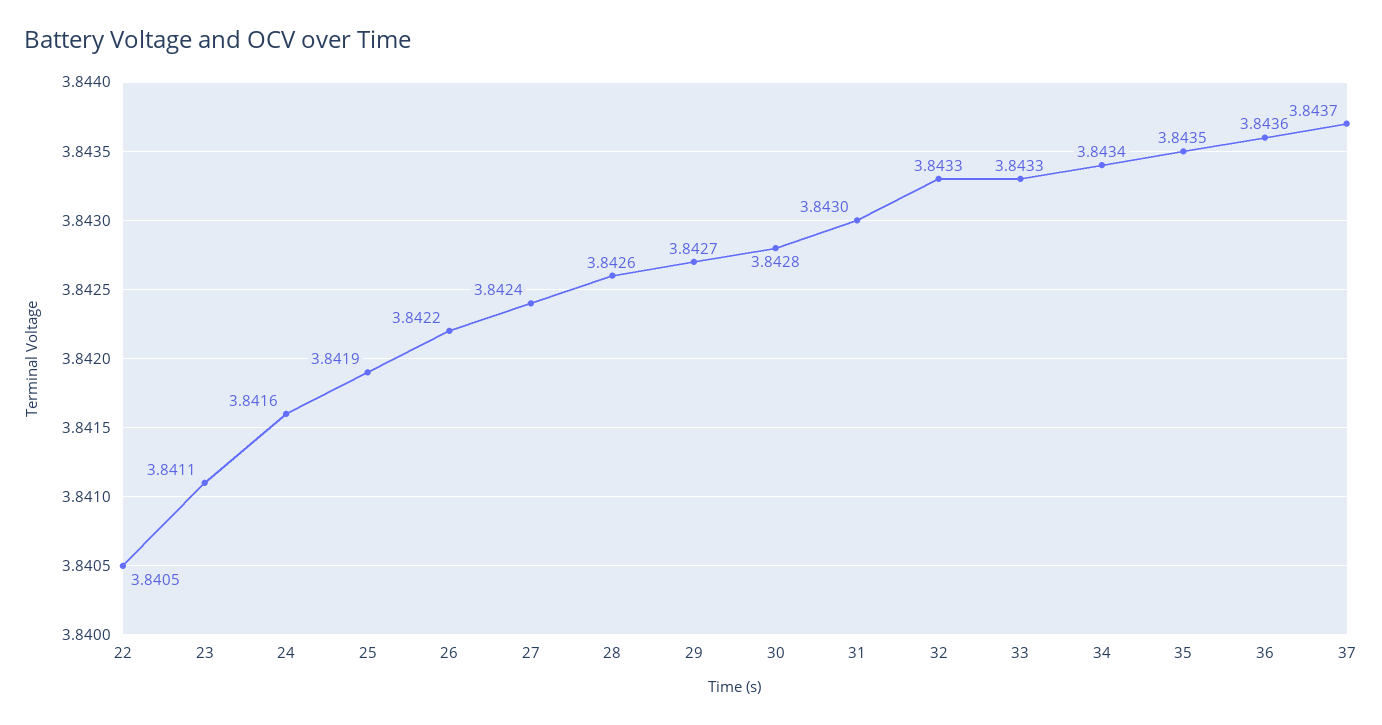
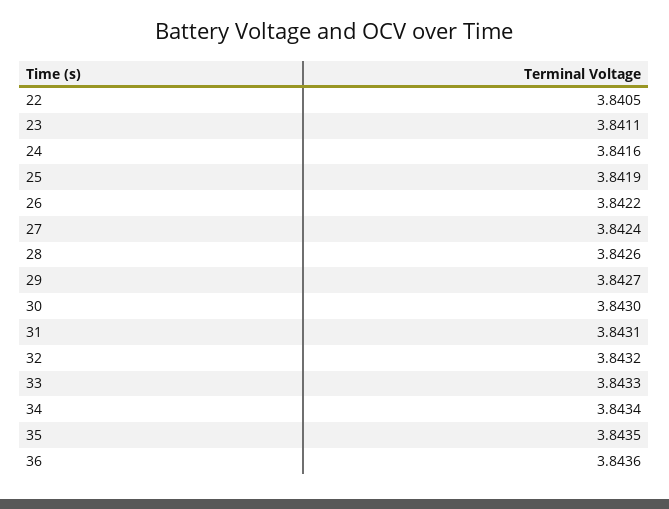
30: 3.8428 -> 3.843
31: 3.843 -> 3.8431
32: 3.8433 -> 3.8432
37: 3.8437 -> none

